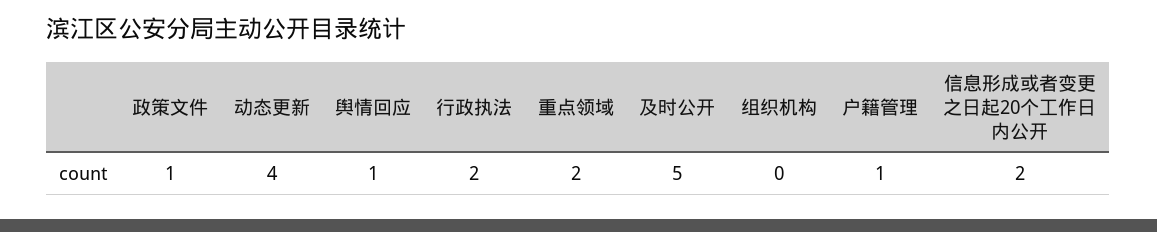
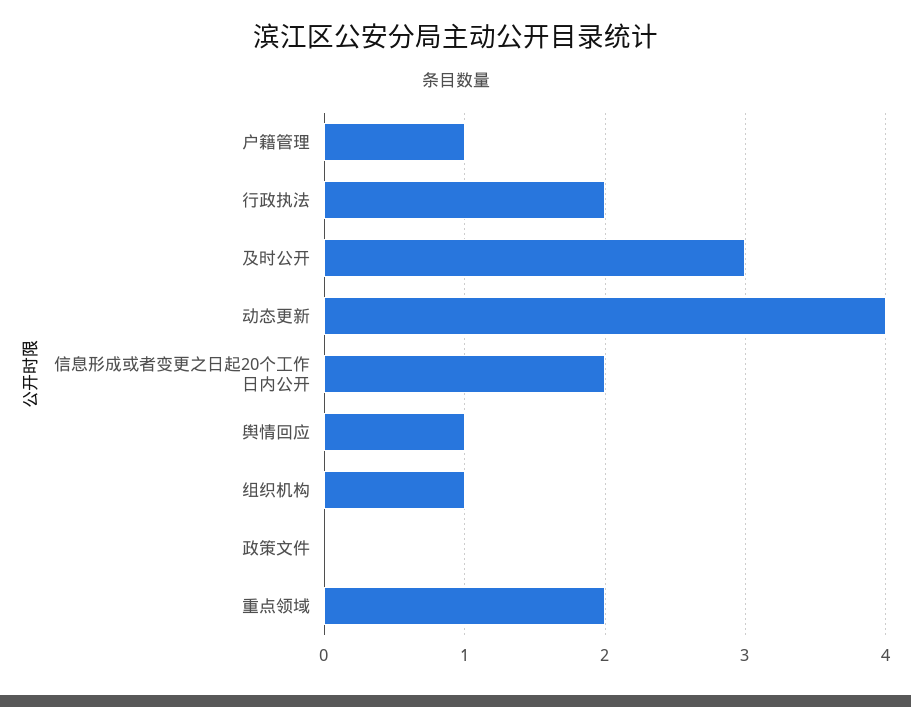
政策文件: 1 -> 0
及时公开: 5 -> 3
组织机构: 0 -> 1

